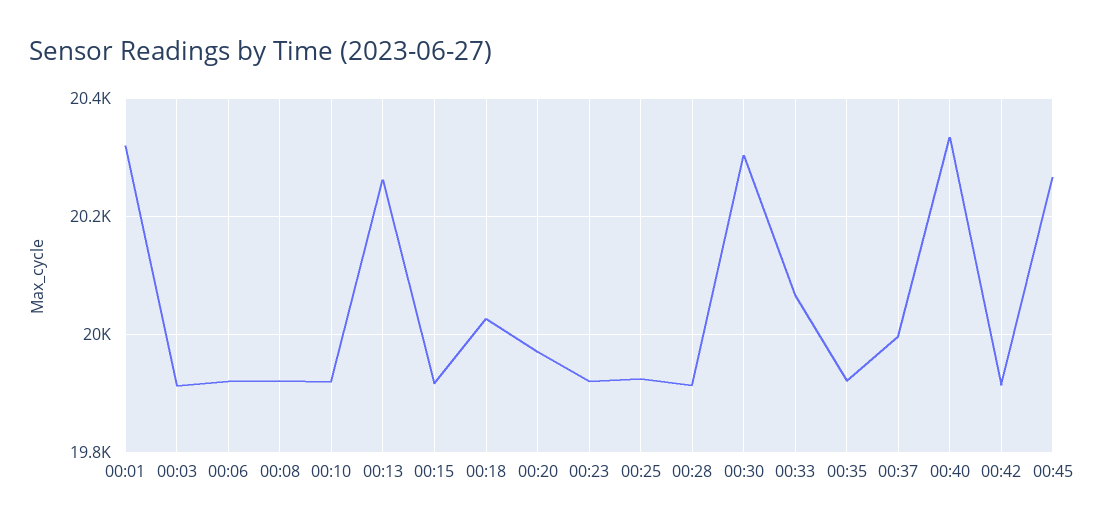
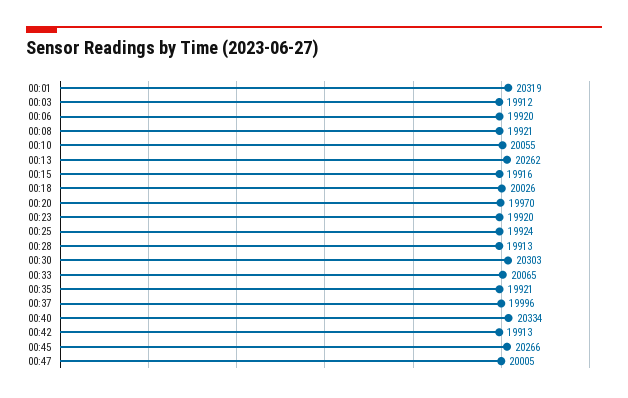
00:10: 19920 -> 20055
00:47: none -> 20005

